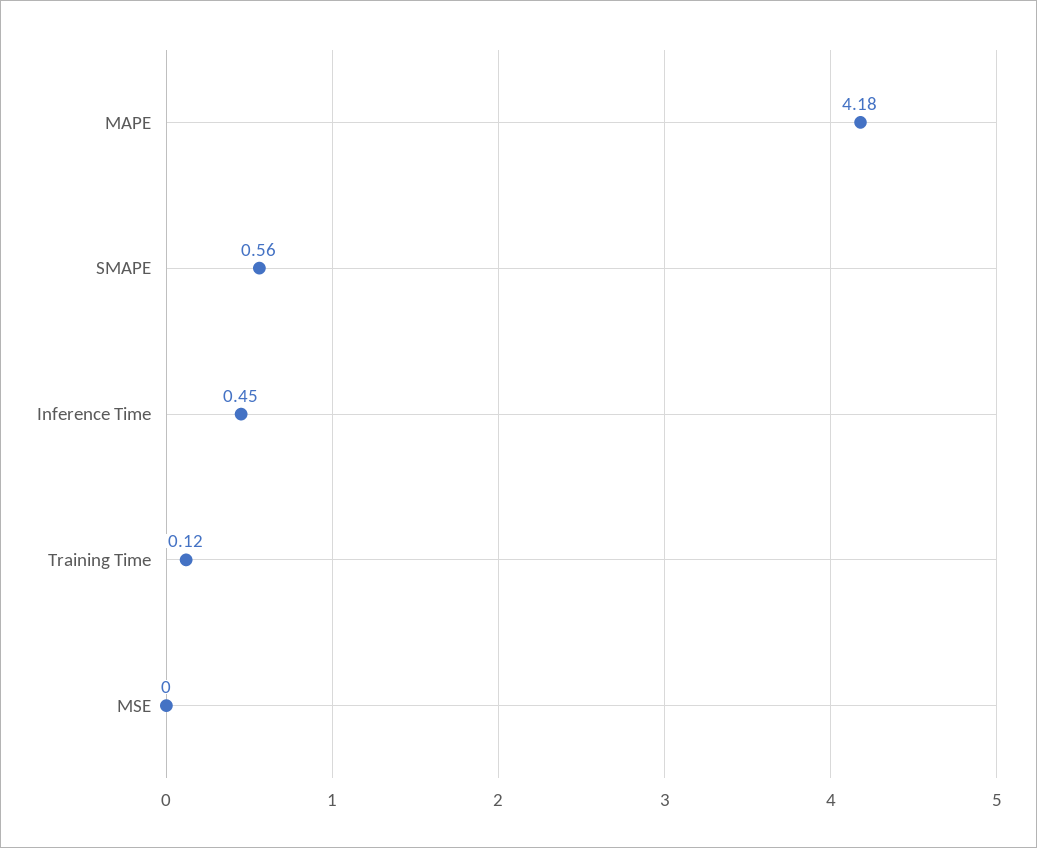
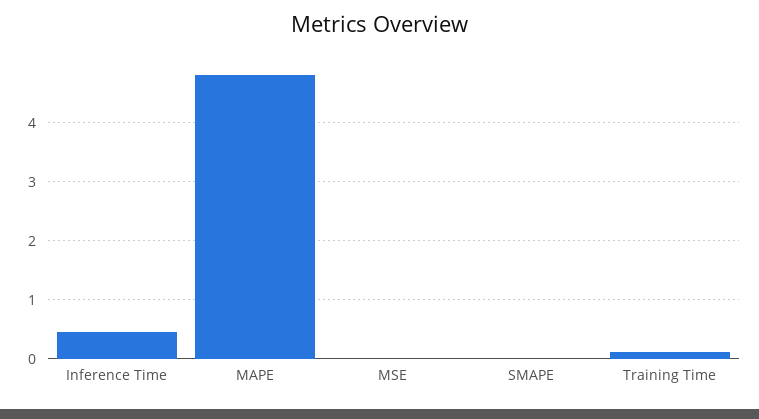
MAPE: 4.18 -> 4.8
SMAPE: 0.56 -> 0

